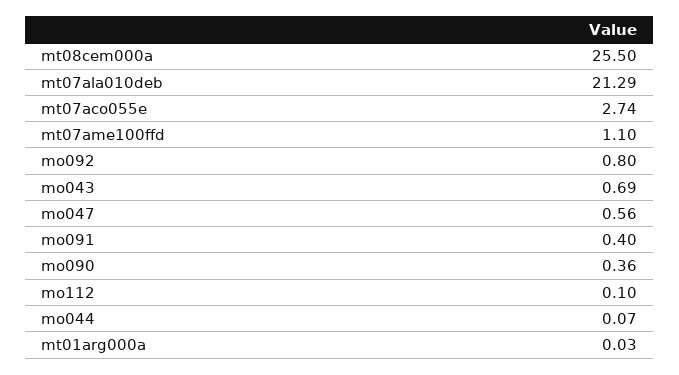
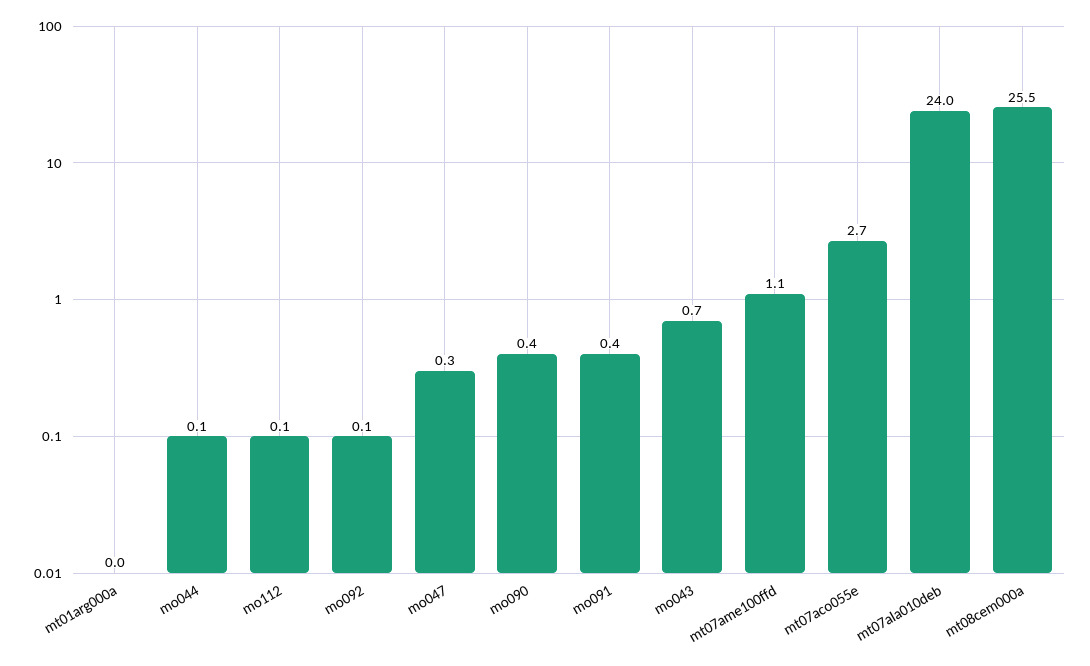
mt07ala010deb: 21.29 -> 24
mo092: 0.8 -> 0.1
mo047: 0.56 -> 0.3

